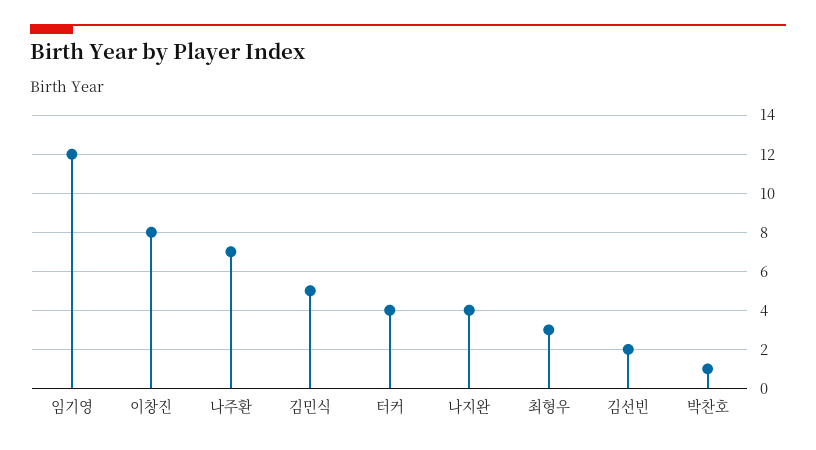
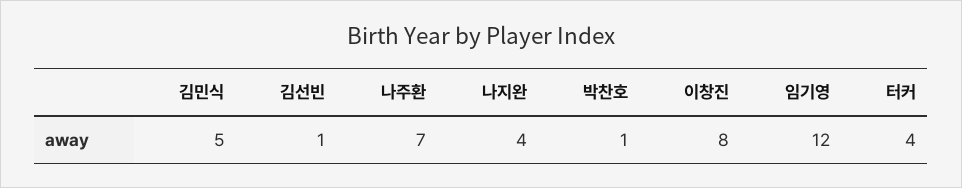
최형우: 3 -> none
김선빈: 2 -> 1

